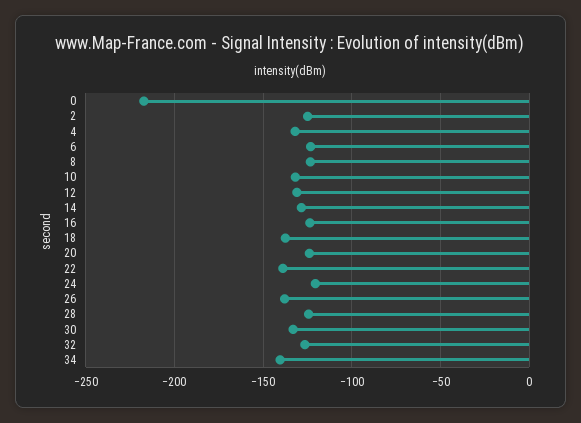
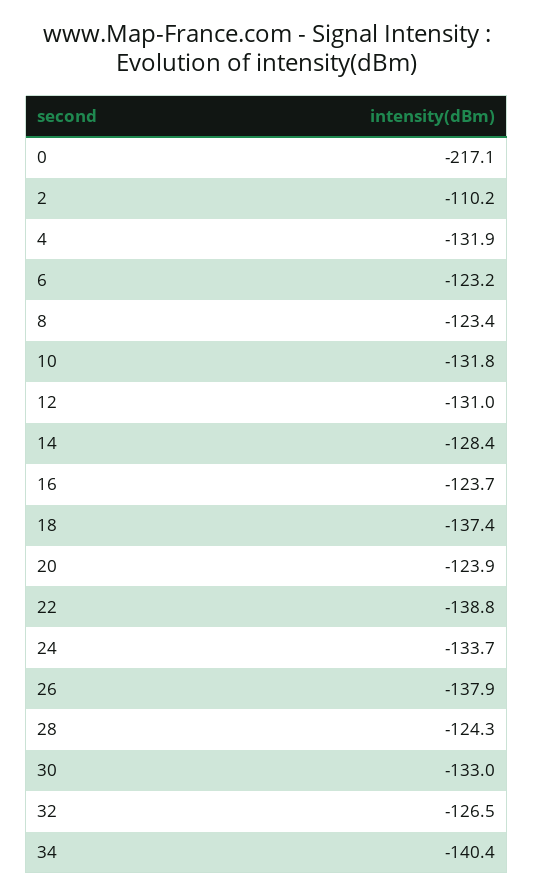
2: -125 -> -110.2
24: -120 -> -133.7

